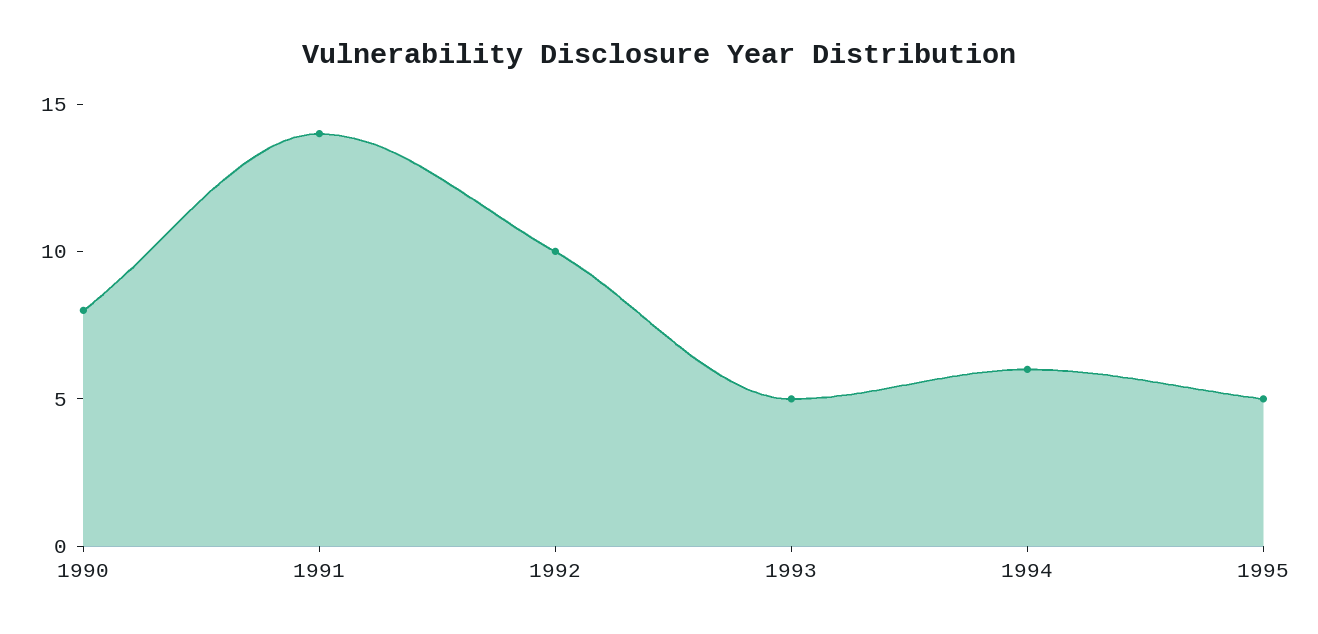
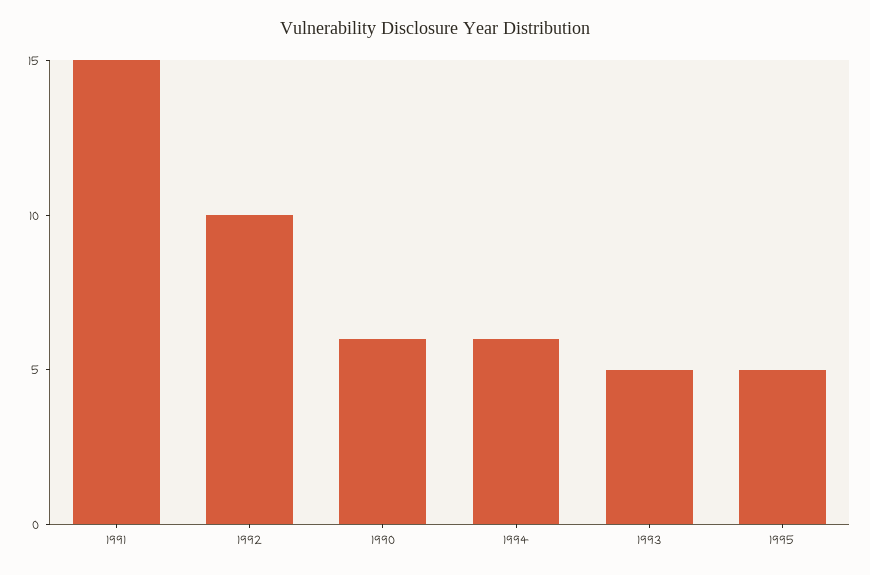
1990: 8 -> 6
1991: 14 -> 15

